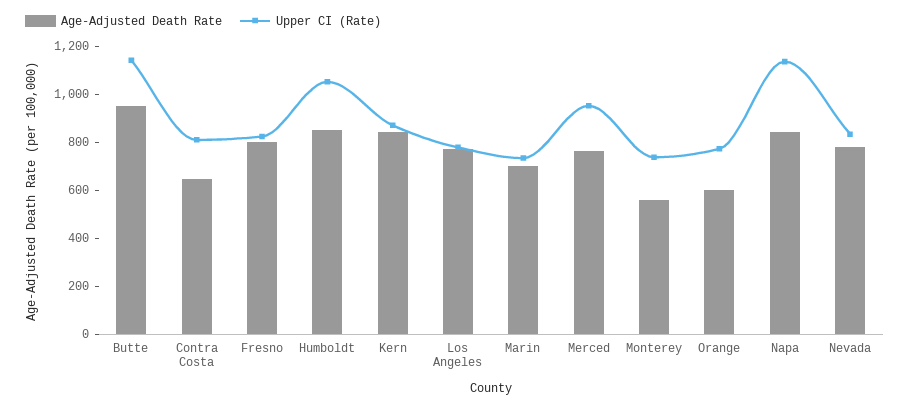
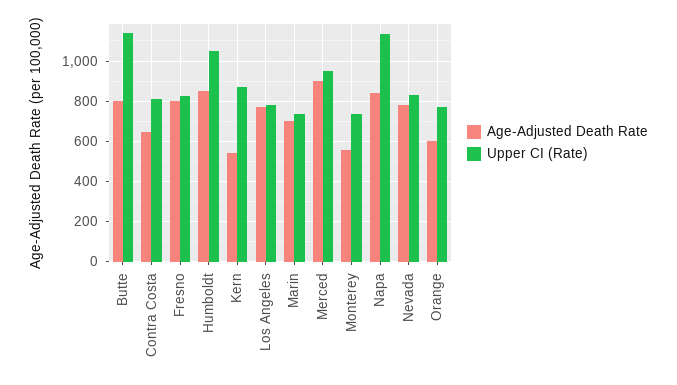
Age-Adjusted Death Rate, Butte: 950 -> 800
Age-Adjusted Death Rate, Kern: 850 -> 550
Age-Adjusted Death Rate, Merced: 750 -> 900

